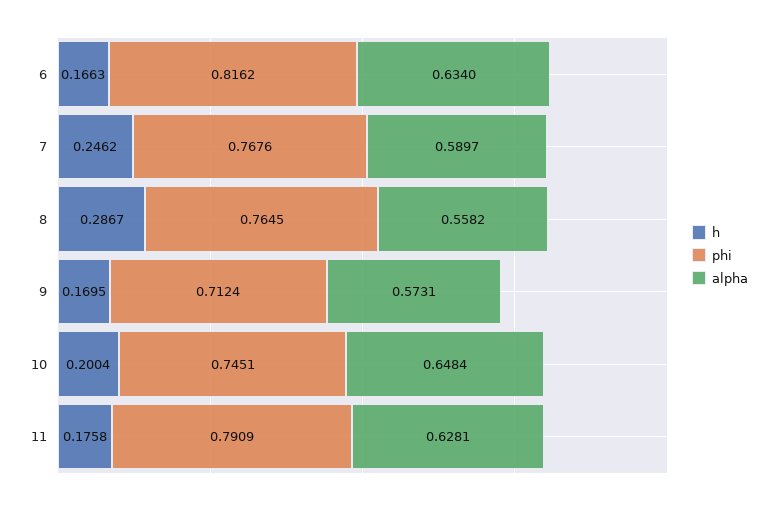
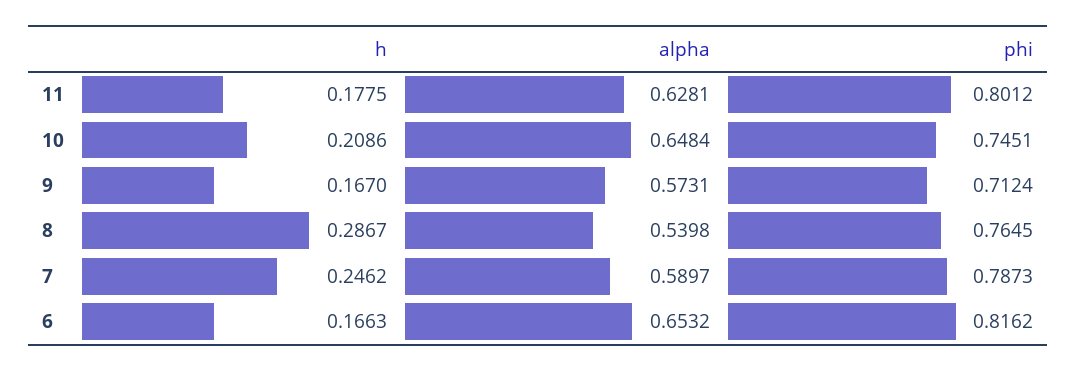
alpha, 6: 0.634 -> 0.6532
phi, 7: 0.7676 -> 0.7873
alpha, 8: 0.5582 -> 0.5398
h, 9: 0.1695 -> 0.167
h, 10: 0.2004 -> 0.2086
h, 11: 0.1758 -> 0.1775
phi, 11: 0.7909 -> 0.8012

